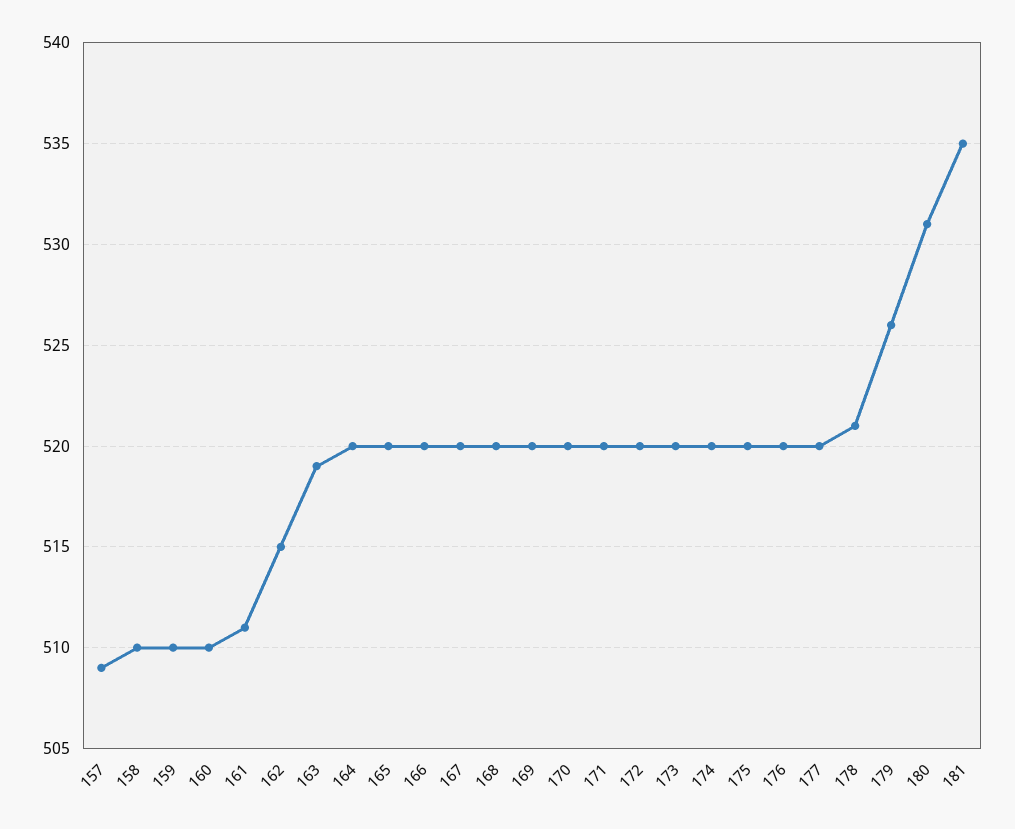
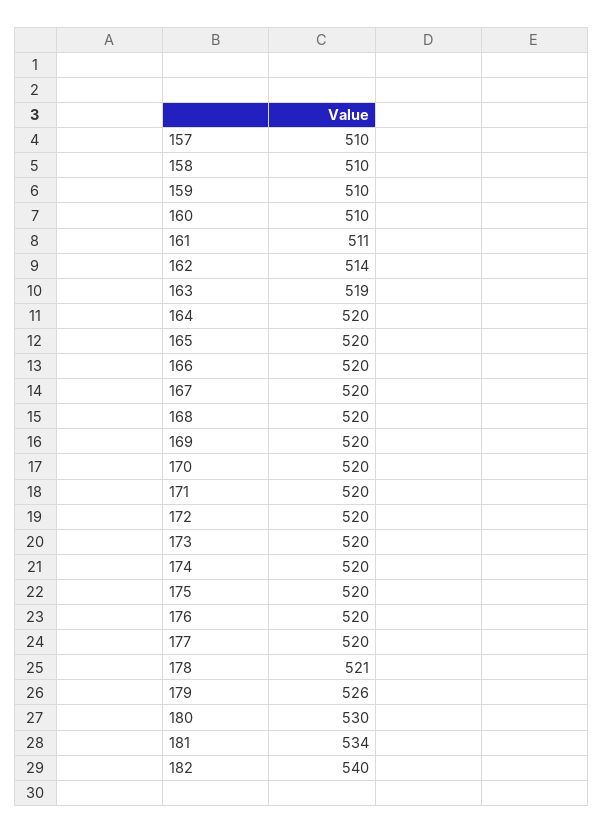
157: 509 -> 510
162: 515 -> 514
180: 531 -> 530
181: 535 -> 534
182: none -> 540

